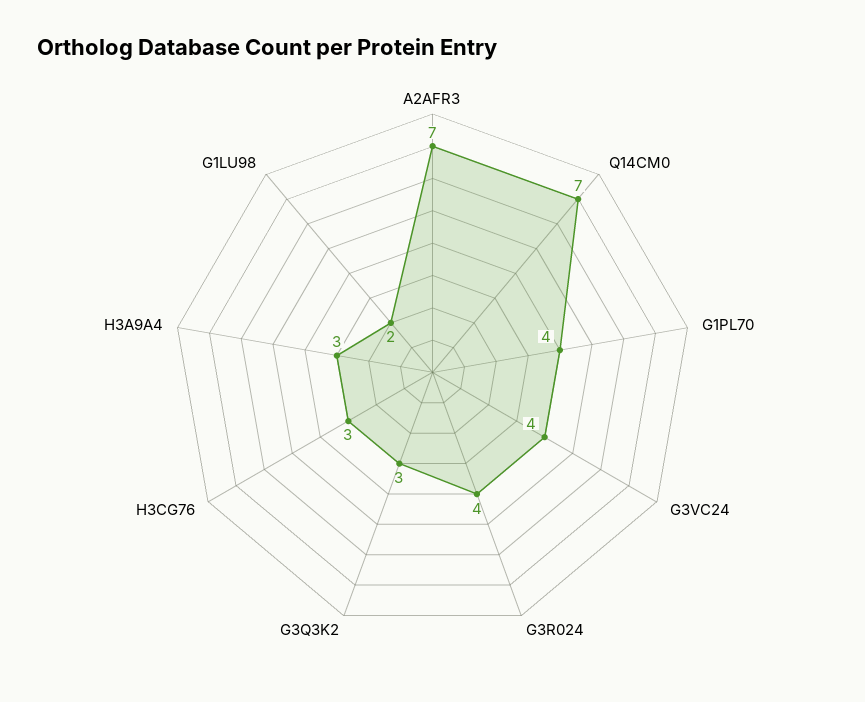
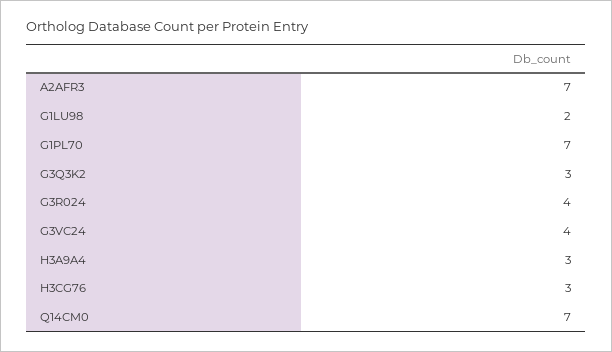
G1PL70: 4 -> 7

